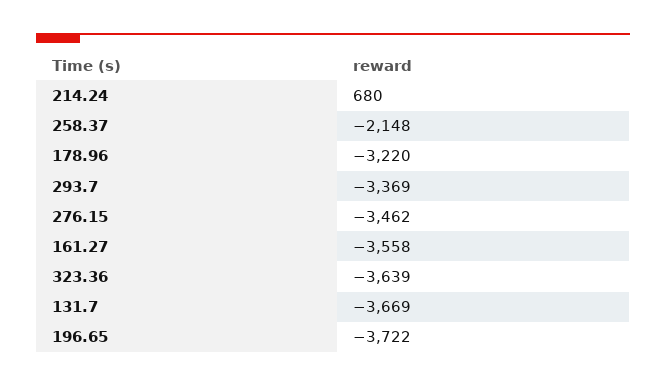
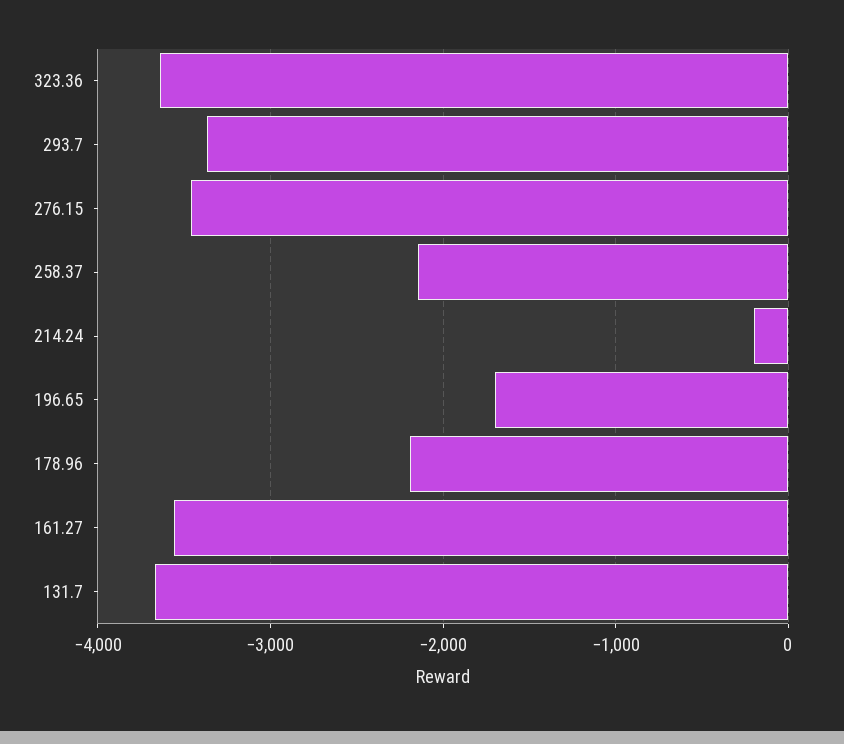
214.24: 680 -> -200
178.96: -3220 -> -2200
196.65: -3722 -> -1700

